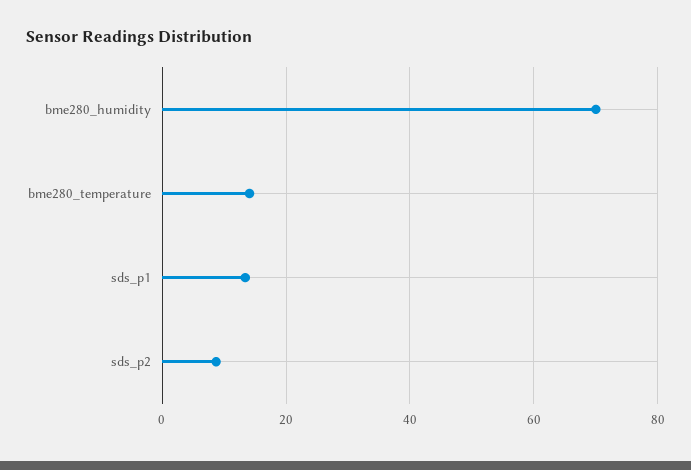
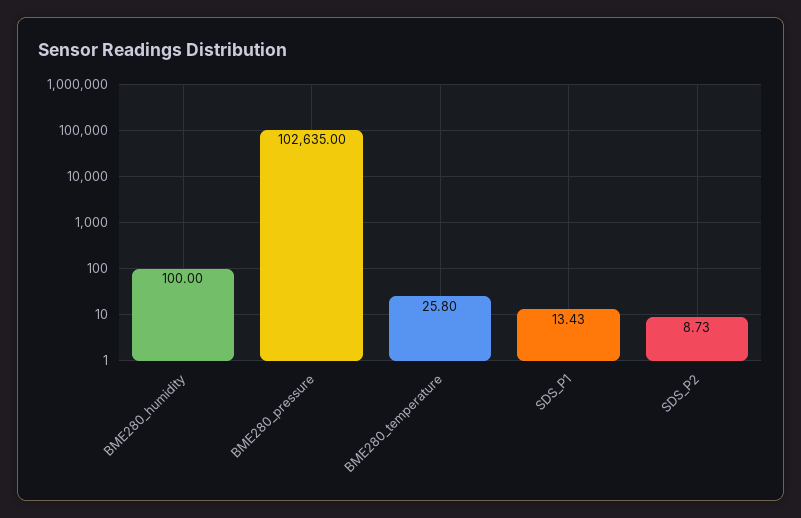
bme280_humidity: 70 -> 100
bme280_temperature: 14 -> 25.8
BME280_pressure: none -> 102635

